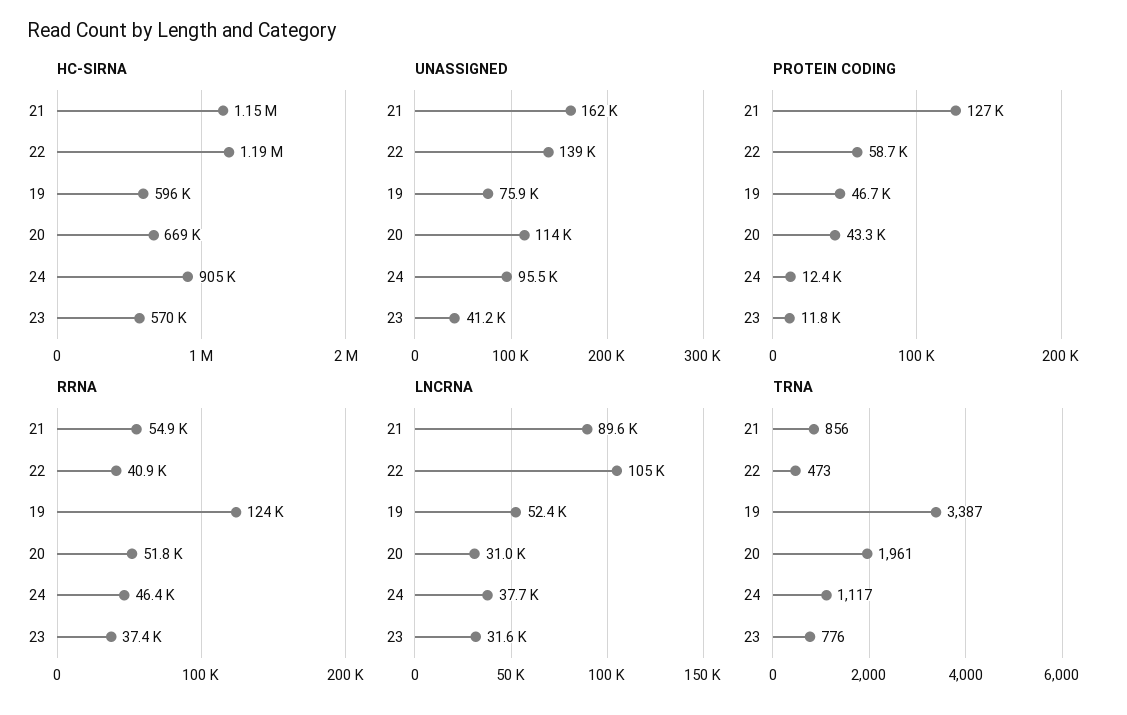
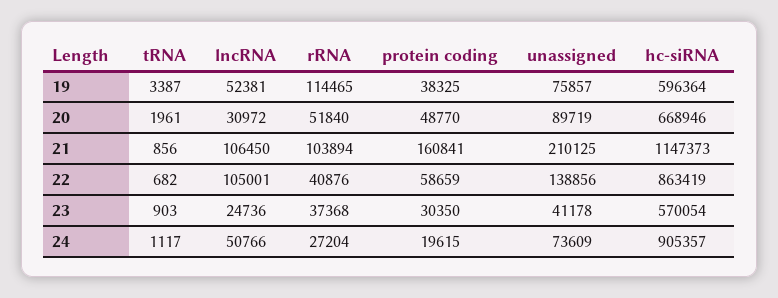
HC-SIRNA, 22: 1190000 -> 863419
UNASSIGNED, 21: 162000 -> 210125
UNASSIGNED, 20: 114000 -> 89719
UNASSIGNED, 24: 95500 -> 73609
PROTEIN CODING, 21: 127000 -> 160841
PROTEIN CODING, 19: 46700 -> 38325
PROTEIN CODING, 20: 43300 -> 48770
PROTEIN CODING, 24: 12400 -> 19615
PROTEIN CODING, 23: 11800 -> 30350
RRNA, 21: 54900 -> 103894
RRNA, 19: 124000 -> 114465
RRNA, 24: 46400 -> 27204
LNCRNA, 21: 89600 -> 106450
LNCRNA, 24: 37700 -> 50766
LNCRNA, 23: 31600 -> 24736
TRNA, 22: 473 -> 682
TRNA, 23: 776 -> 903

